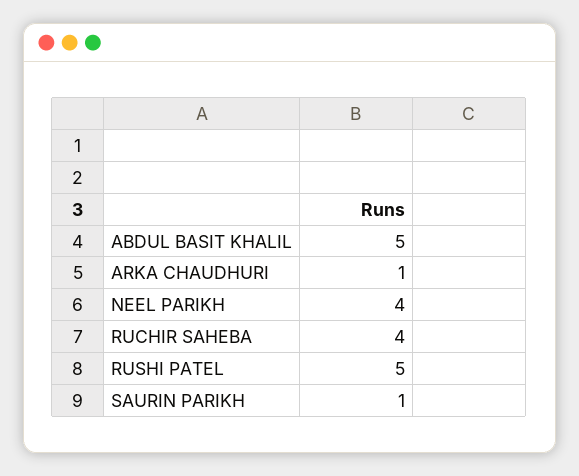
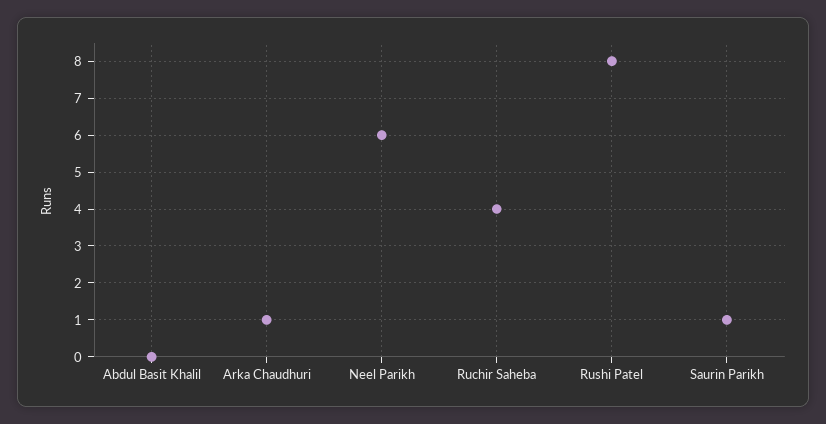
ABDUL BASIT KHALIL: 5 -> 0
NEEL PARIKH: 4 -> 6
RUSHI PATEL: 5 -> 8

